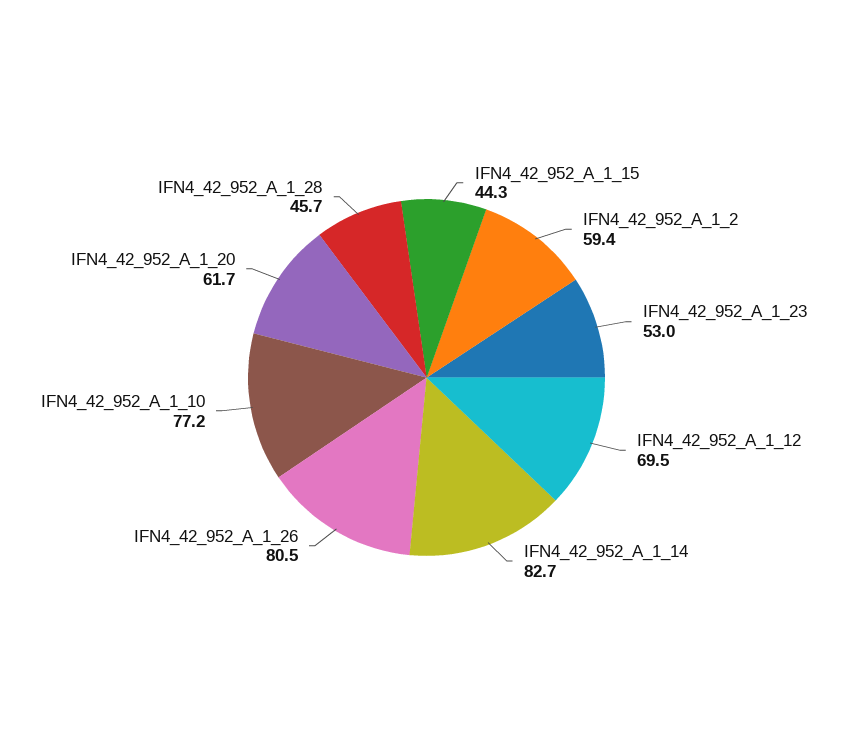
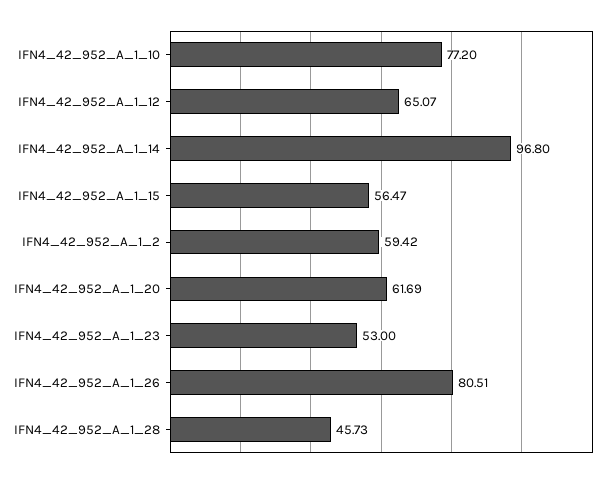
IFN4_42_952_A_1_15: 44.3 -> 56.47
IFN4_42_952_A_1_12: 69.5 -> 65.07
IFN4_42_952_A_1_14: 82.7 -> 96.8

